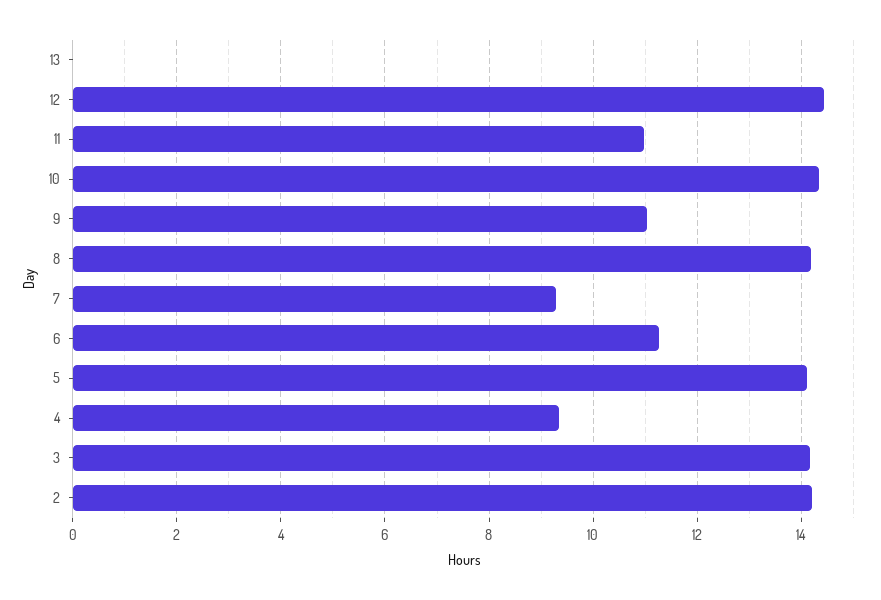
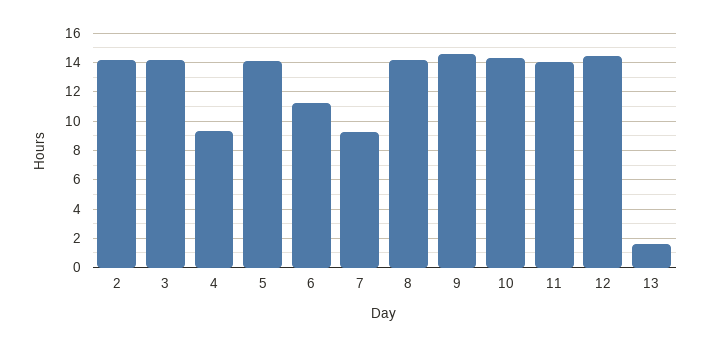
13: 0 -> 1.5
11: 11 -> 14
9: 11 -> 14.5

